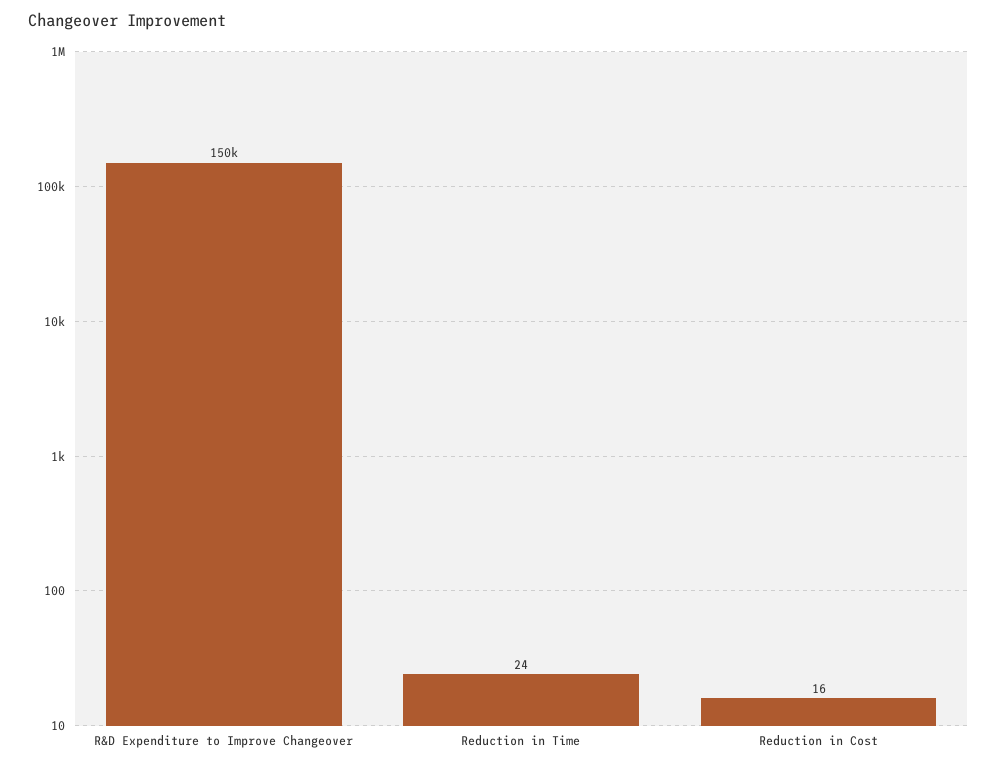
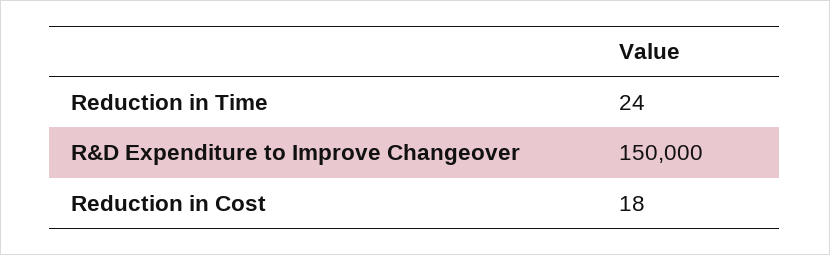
Reduction in Cost: 16 -> 18

